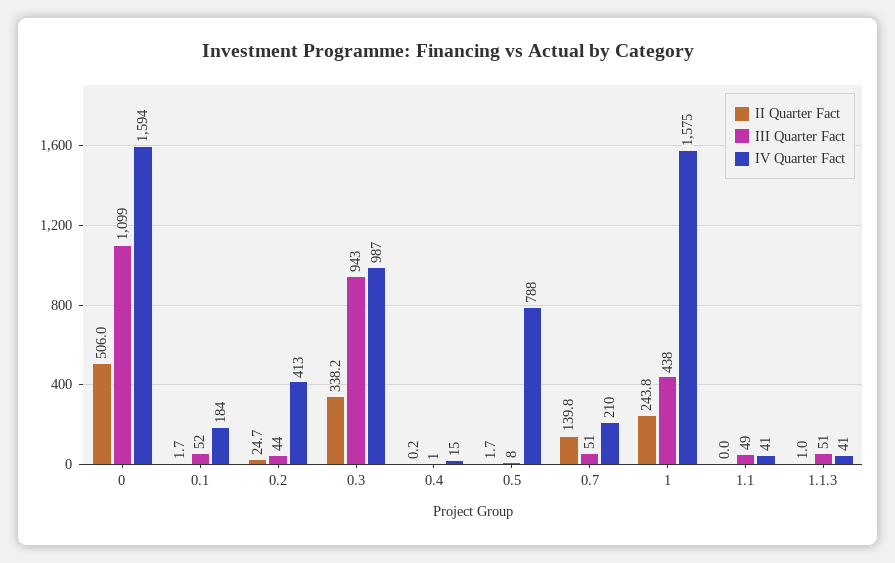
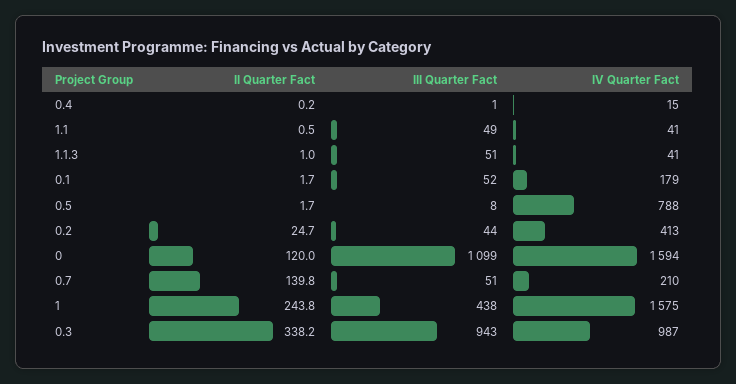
II Quarter Fact, 0: 506 -> 120
IV Quarter Fact, 0.1: 184 -> 179
II Quarter Fact, 1.1: 0 -> 0.5

